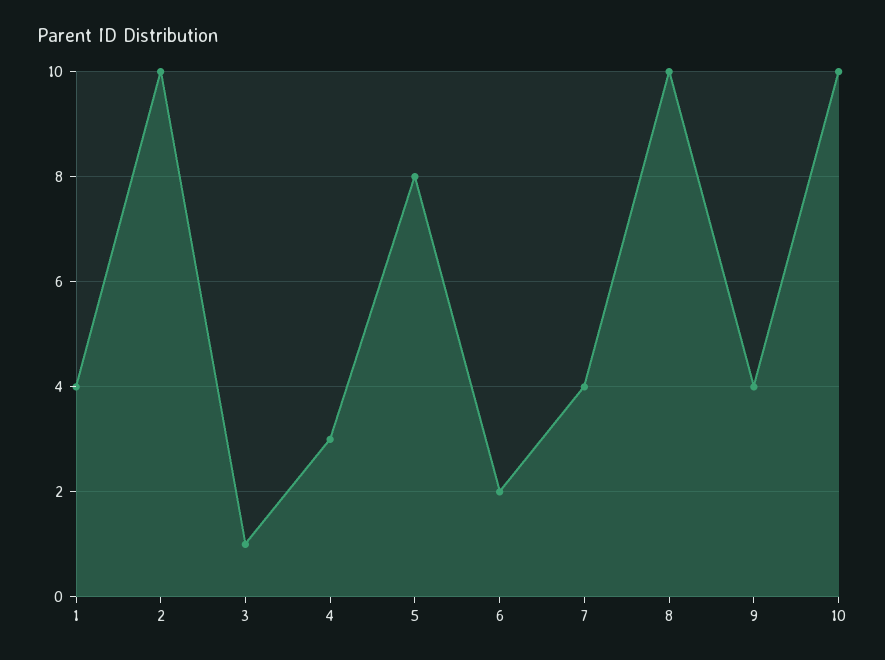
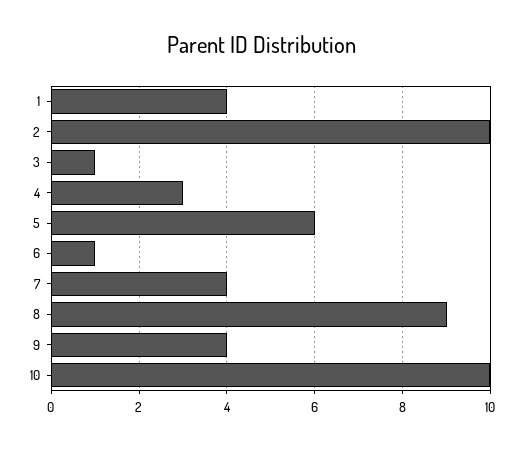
5: 8 -> 6
6: 2 -> 1
8: 10 -> 9

